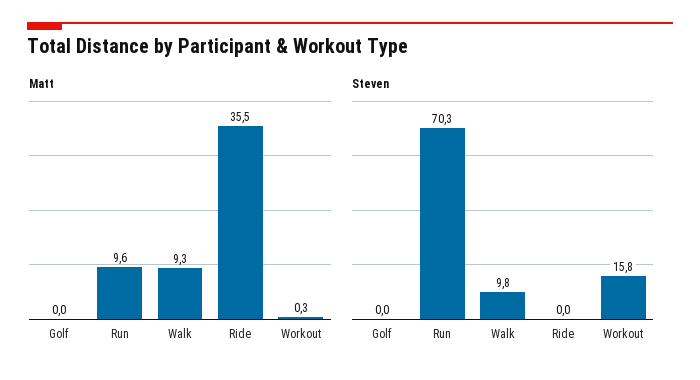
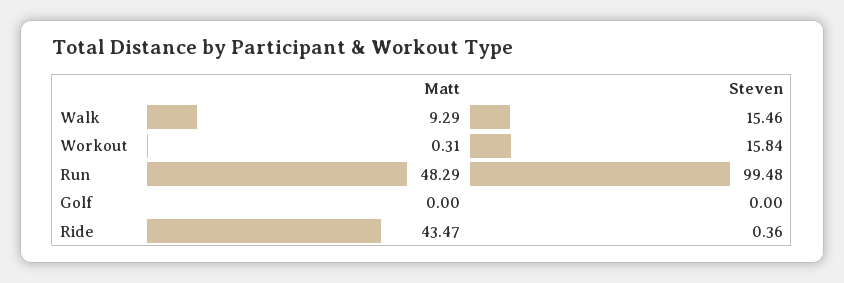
Matt, Run: 9.6 -> 48.29
Matt, Ride: 35.5 -> 43.47
Steven, Run: 70.3 -> 99.48
Steven, Walk: 9.8 -> 15.46
Steven, Ride: 0 -> 0.36

